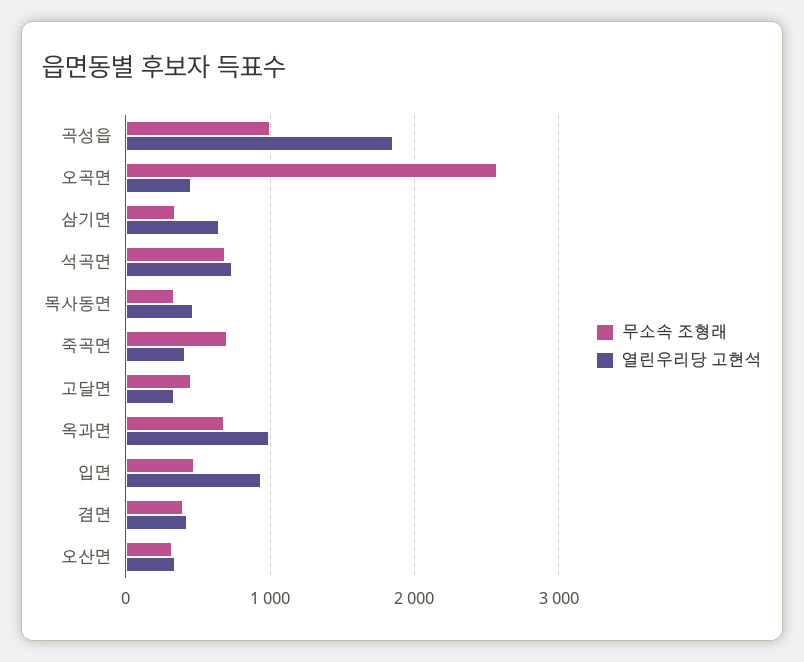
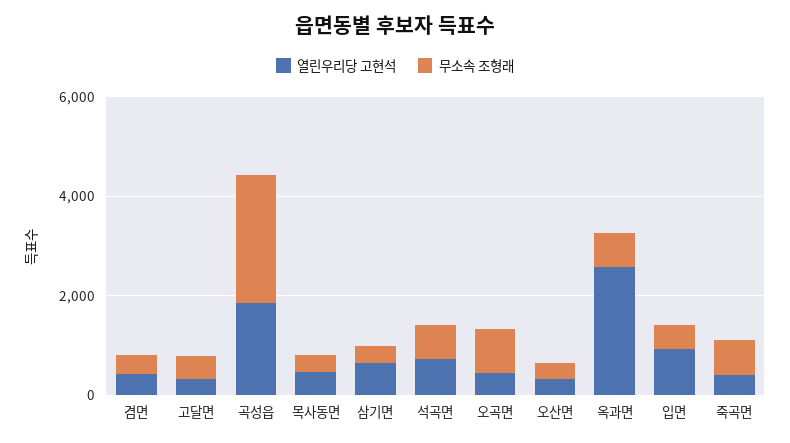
무소속 조형래, 곡성읍: 1000 -> 2500
무소속 조형래, 오곡면: 2600 -> 1000
열린우리당 고현석, 옥과면: 1000 -> 2500

